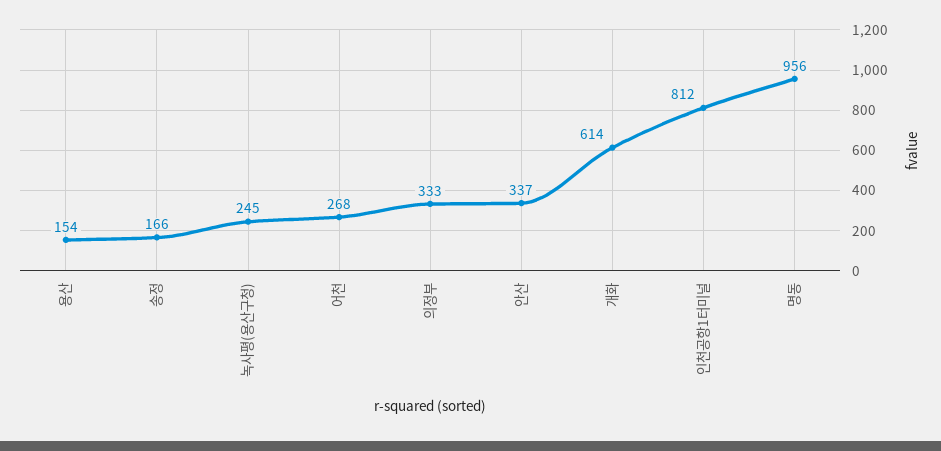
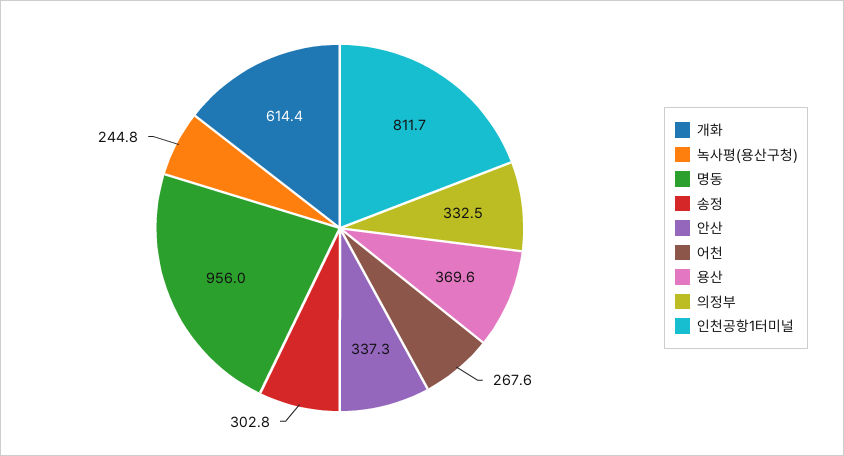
용산: 154 -> 369.6
송정: 166 -> 302.8

